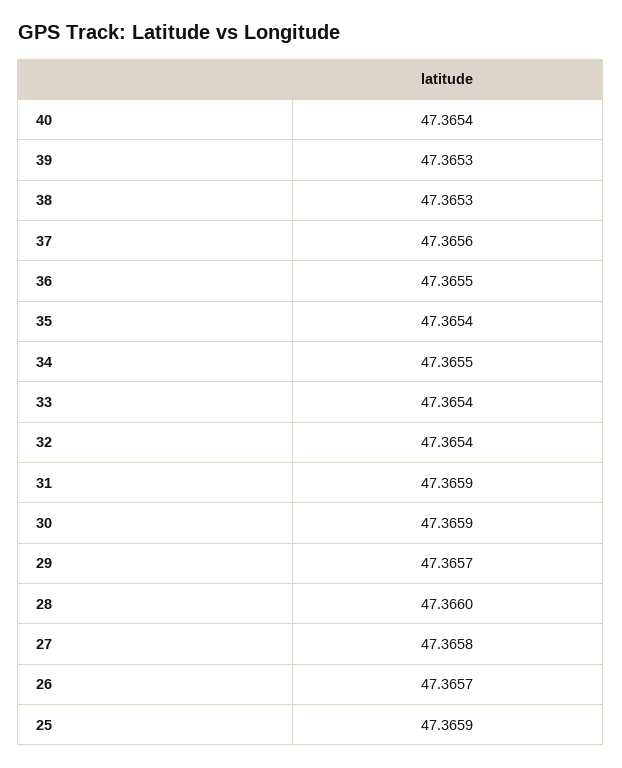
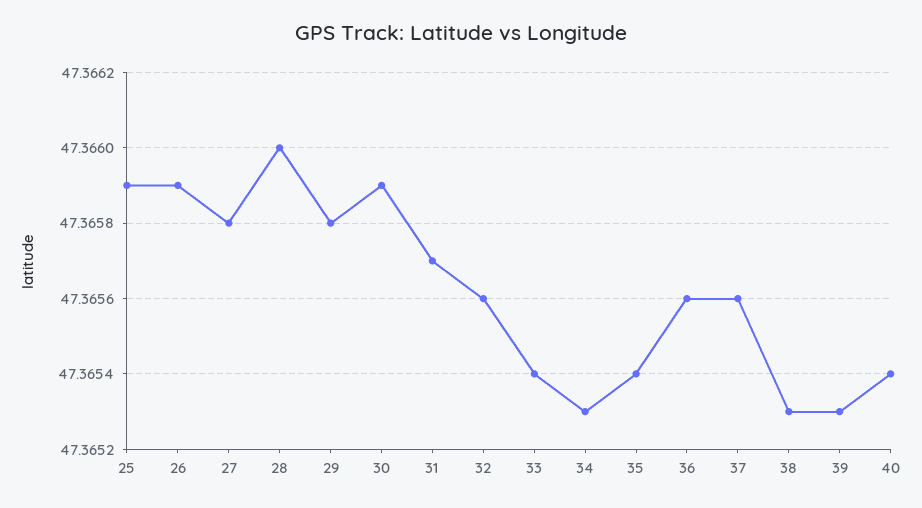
36: 47.3655 -> 47.3656
34: 47.3655 -> 47.3653
32: 47.3654 -> 47.3656
31: 47.3659 -> 47.3657
29: 47.3657 -> 47.3658
26: 47.3657 -> 47.3659

